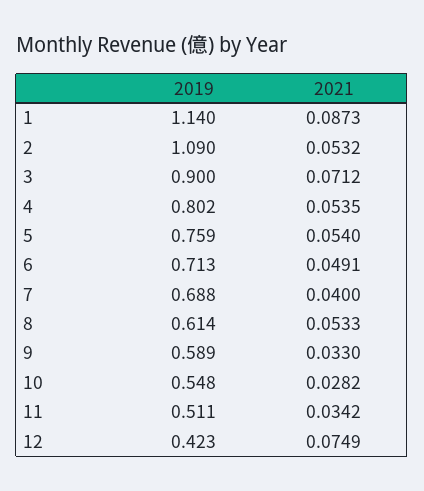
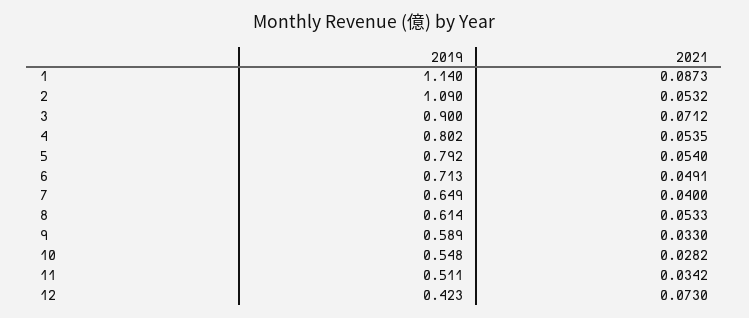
2019, 5: 0.759 -> 0.792
2019, 7: 0.688 -> 0.649
2021, 12: 0.0749 -> 0.073

